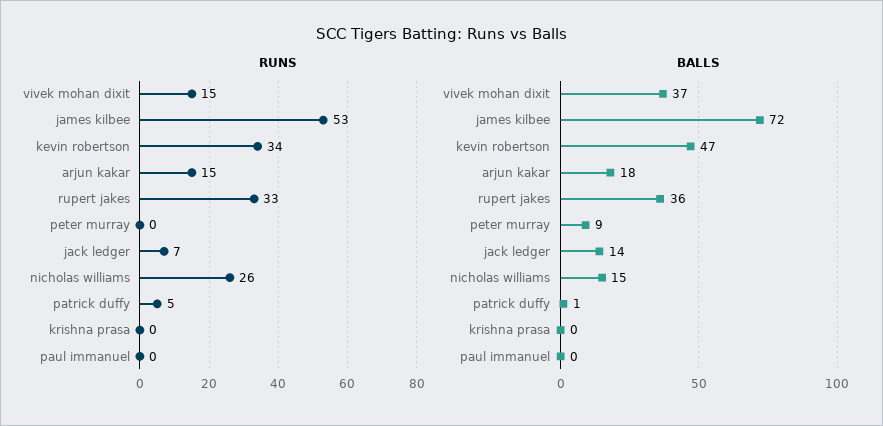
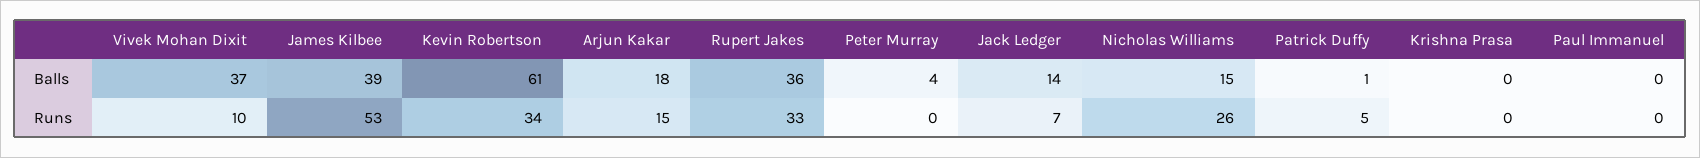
RUNS, vivek mohan dixit: 15 -> 10
BALLS, james kilbee: 72 -> 39
BALLS, kevin robertson: 47 -> 61
BALLS, peter murray: 9 -> 4

